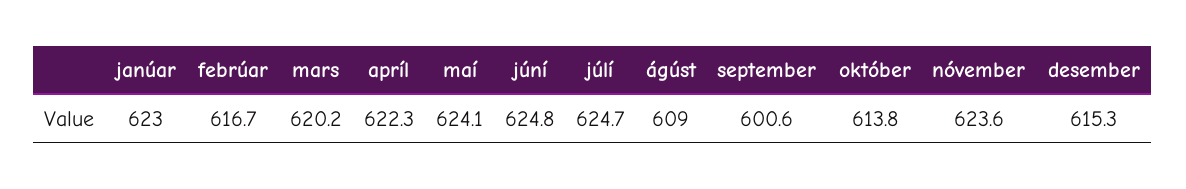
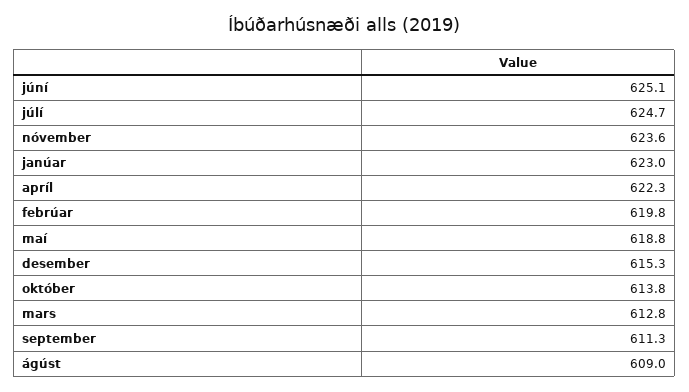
febrúar: 616.7 -> 619.8
mars: 620.2 -> 612.8
maí: 624.1 -> 618.8
júní: 624.8 -> 625.1
september: 600.6 -> 611.3

